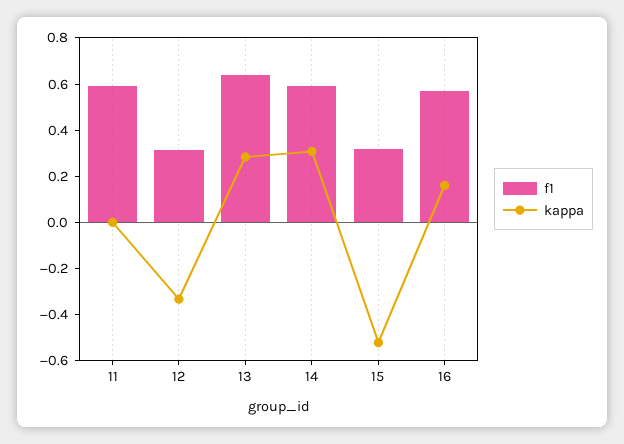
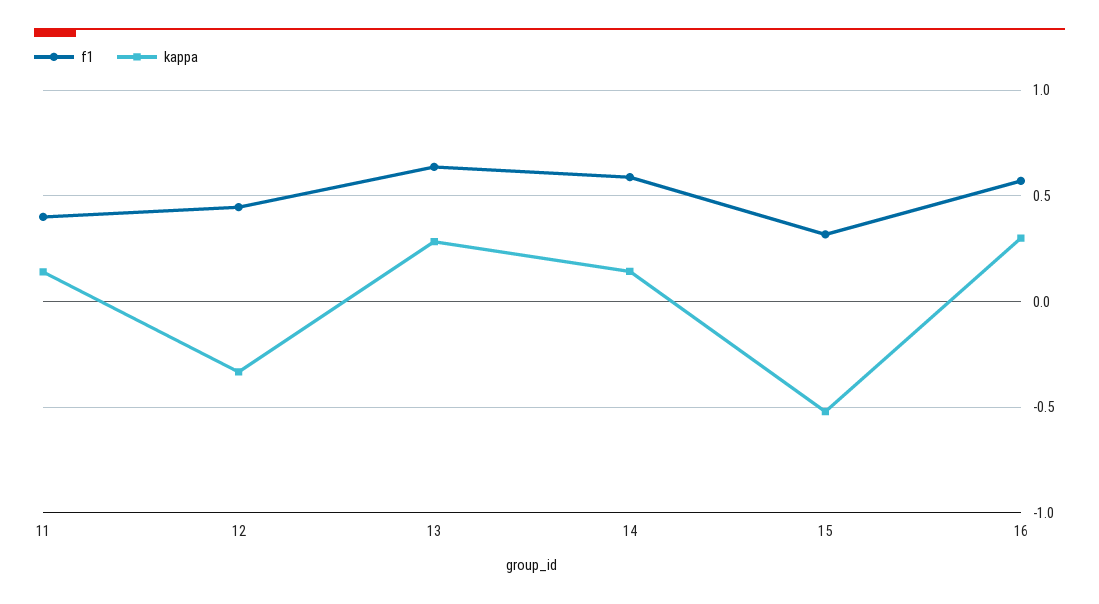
f1, 11: 0.6 -> 0.4
kappa, 11: 0 -> 0.15
f1, 12: 0.3 -> 0.45
kappa, 14: 0.3 -> 0.15
kappa, 16: 0.15 -> 0.3

